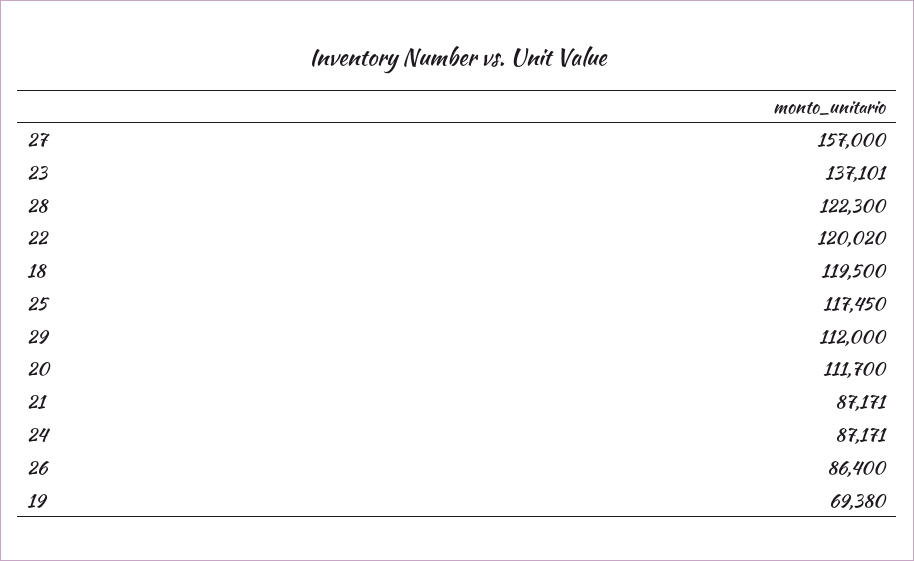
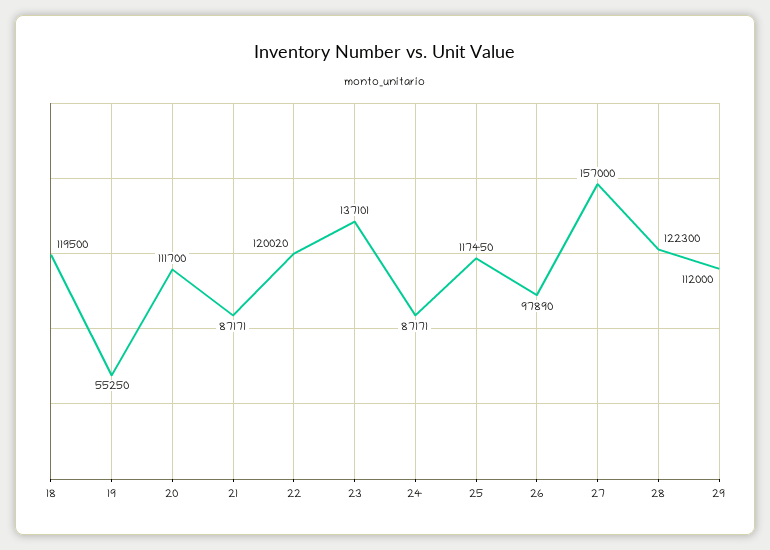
26: 86400 -> 97890
19: 69380 -> 55250

